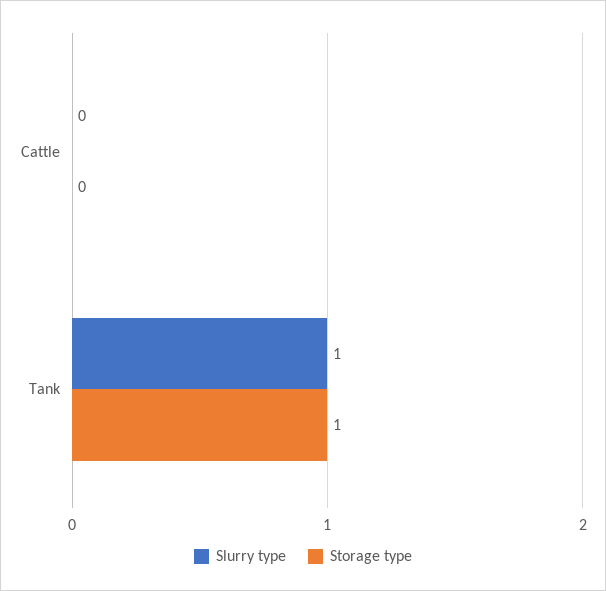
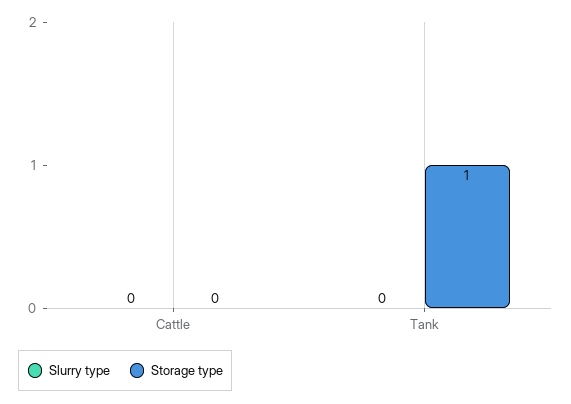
Slurry type, Tank: 1 -> 0

